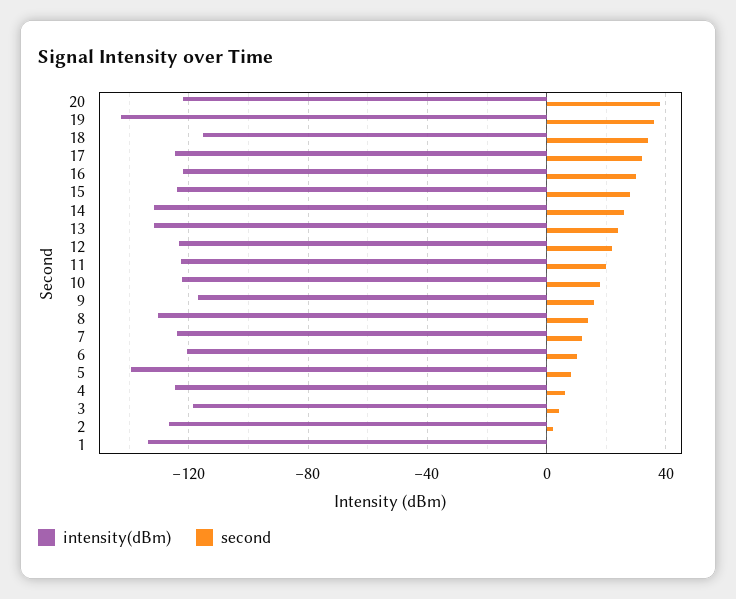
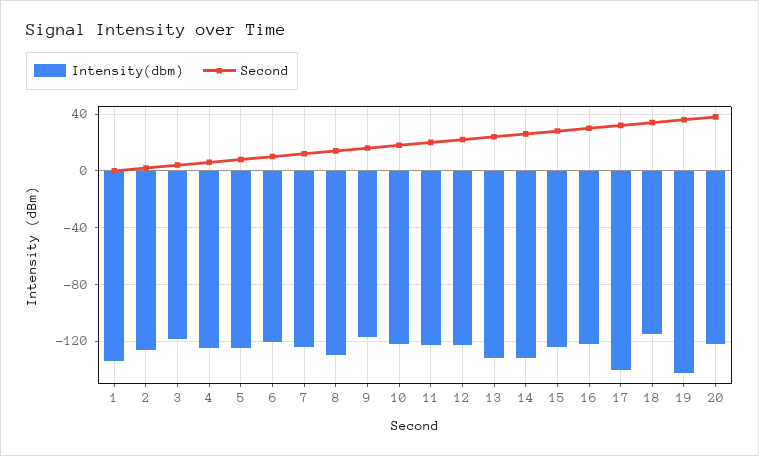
intensity(dBm), 17: -125 -> -140
intensity(dBm), 5: -140 -> -125

